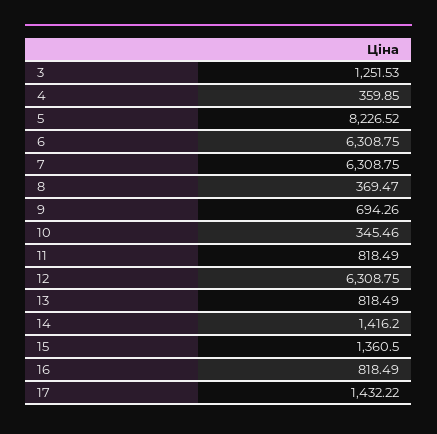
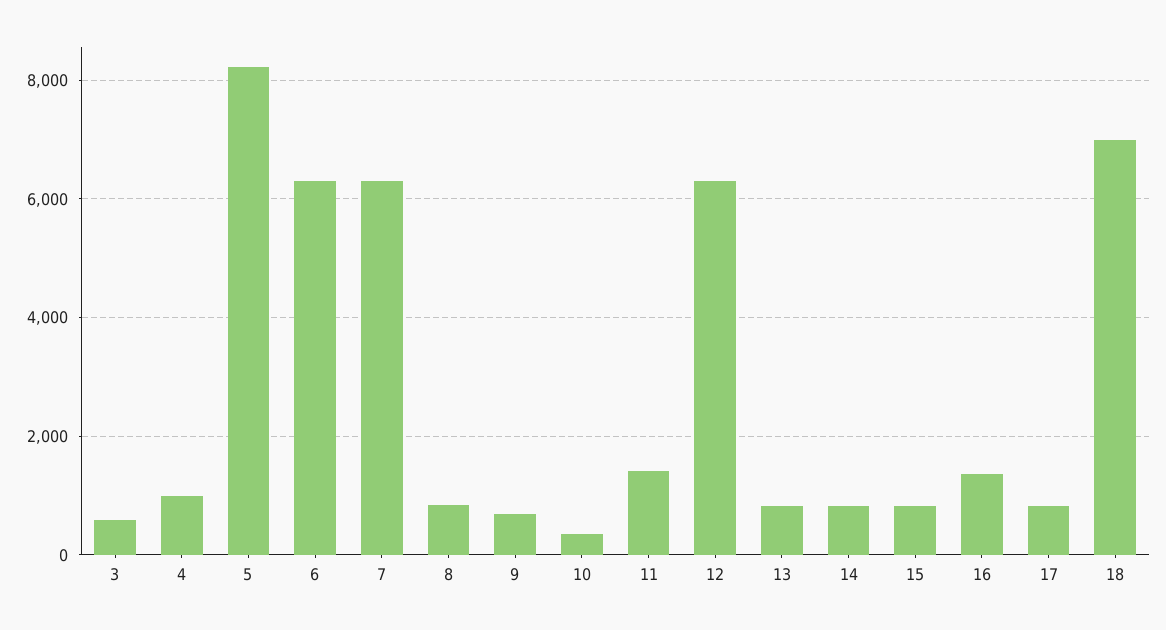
3: 1251.53 -> 600
4: 359.85 -> 1000
8: 369.47 -> 800
11: 818.49 -> 1400
14: 1416.2 -> 800
15: 1360.5 -> 800
16: 818.49 -> 1400
17: 1432.22 -> 800
18: none -> 7000

